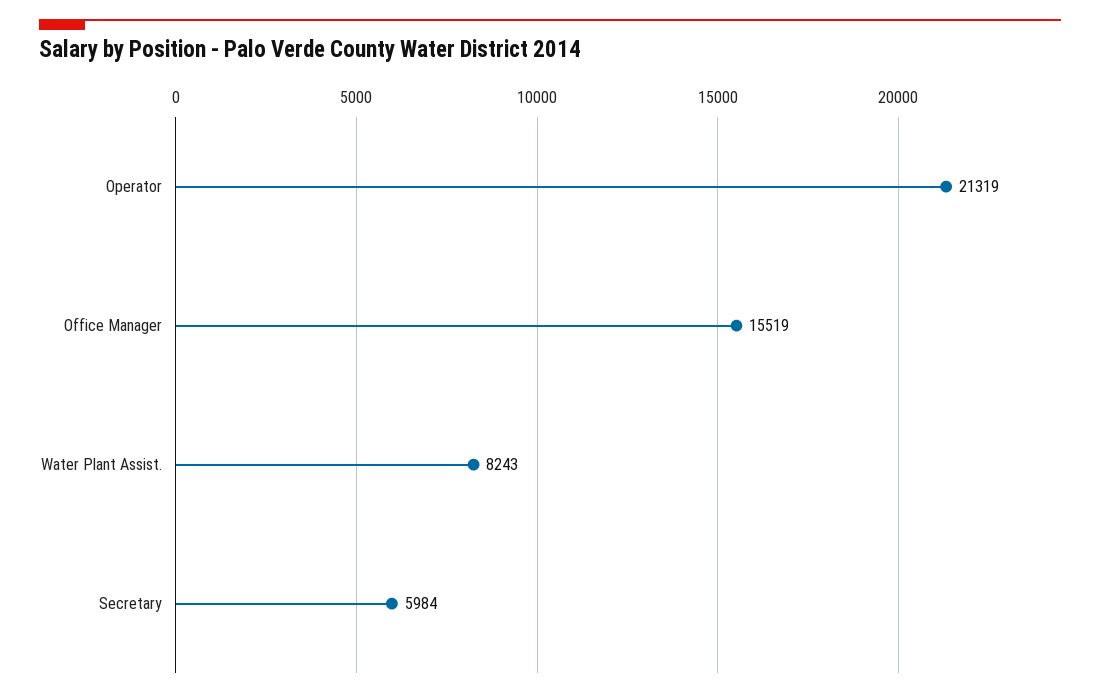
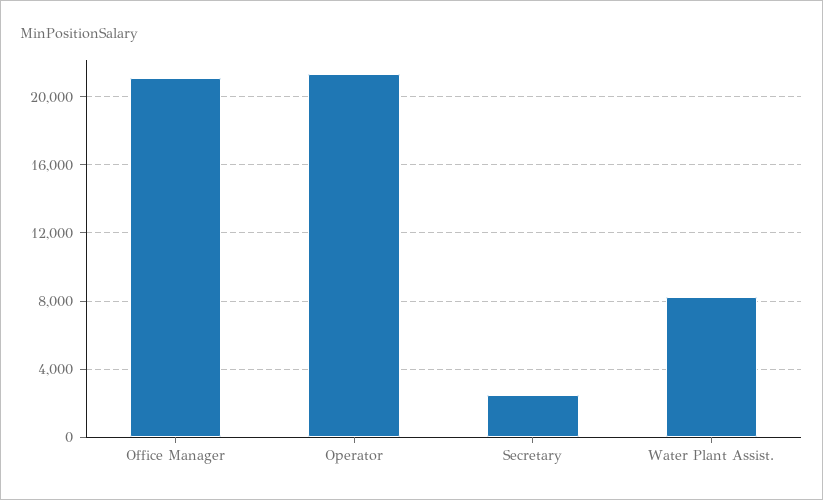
Office Manager: 15519 -> 21000
Secretary: 5984 -> 2500

